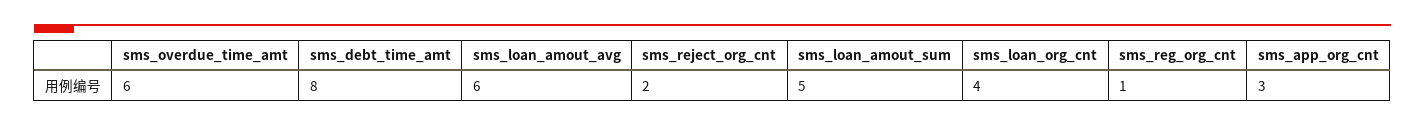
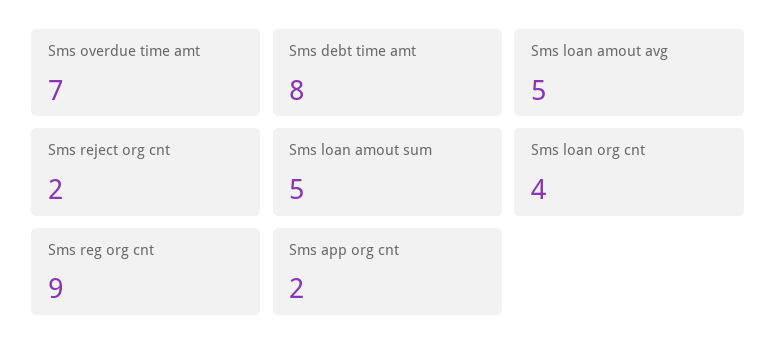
sms_overdue_time_amt: 6 -> 7
sms_loan_amout_avg: 6 -> 5
sms_reg_org_cnt: 1 -> 9
sms_app_org_cnt: 3 -> 2

